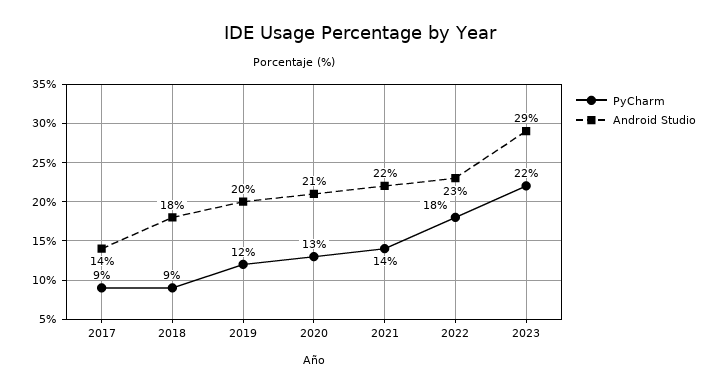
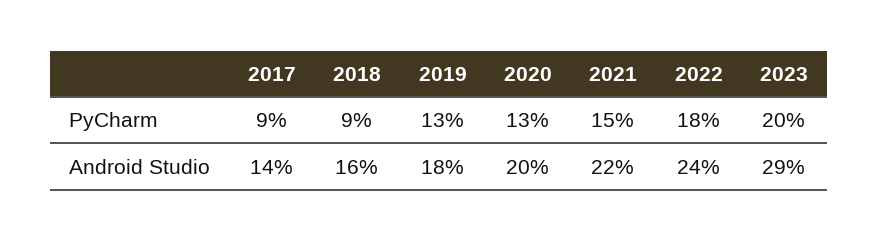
Android Studio, 2018: 18 -> 16
PyCharm, 2019: 12 -> 13
Android Studio, 2019: 20 -> 18
Android Studio, 2020: 21 -> 20
PyCharm, 2021: 14 -> 15
Android Studio, 2022: 23 -> 24
PyCharm, 2023: 22 -> 20

